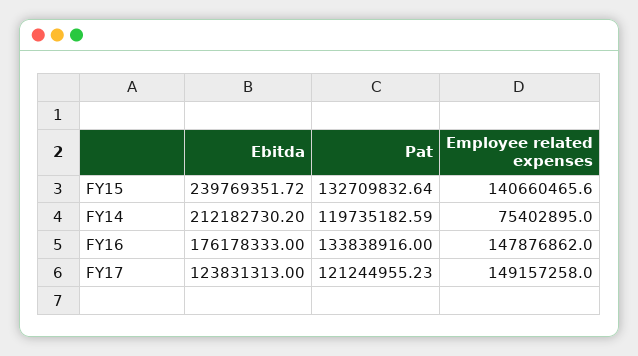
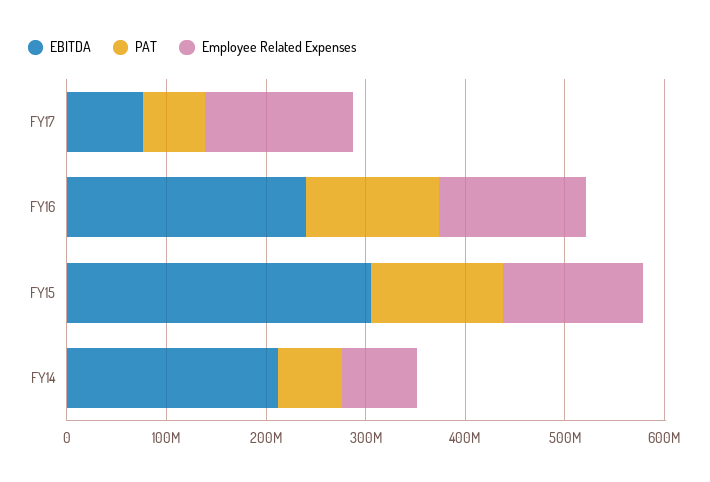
Ebitda, FY15: 239769351.72 -> 300000000
Pat, FY14: 119735182.59 -> 60000000
Ebitda, FY16: 176178333 -> 240000000
Ebitda, FY17: 123831313 -> 80000000
Pat, FY17: 121244955.23 -> 60000000

